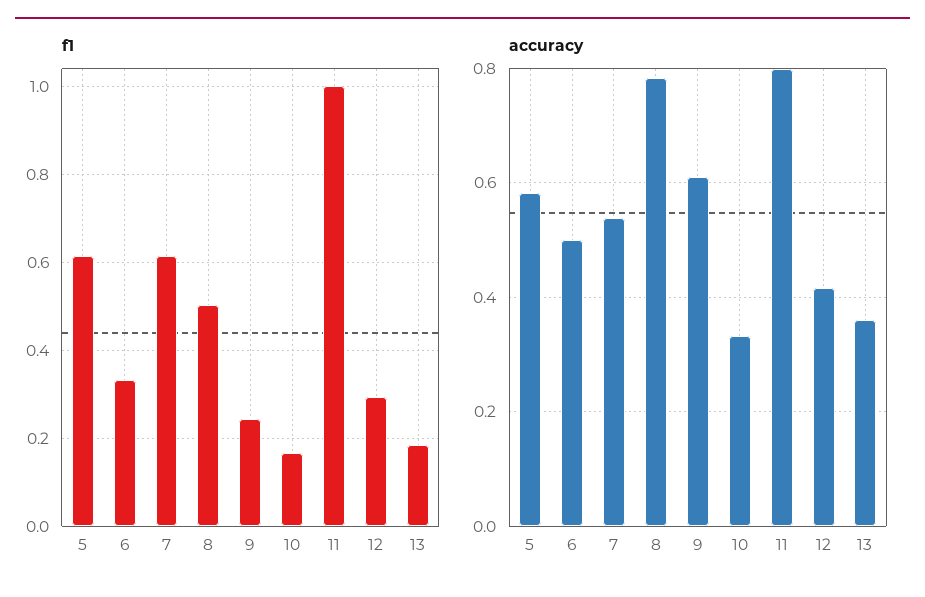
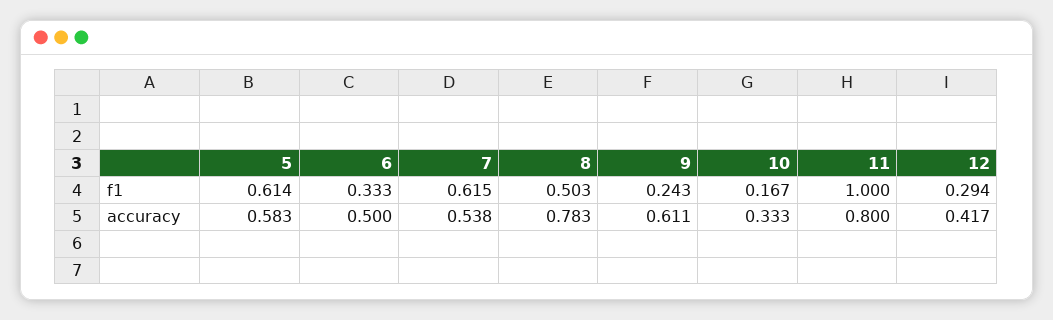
f1, 13: 0.18 -> none
accuracy, 13: 0.36 -> none

